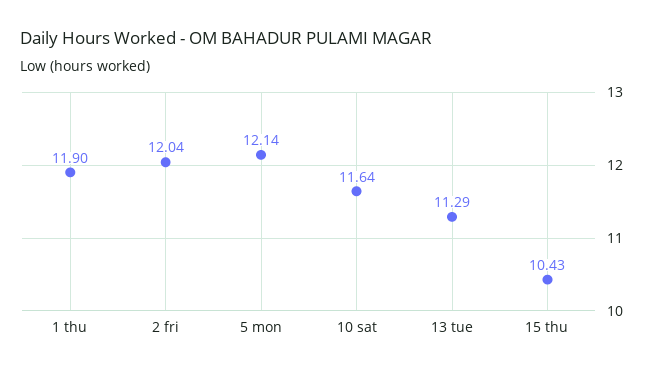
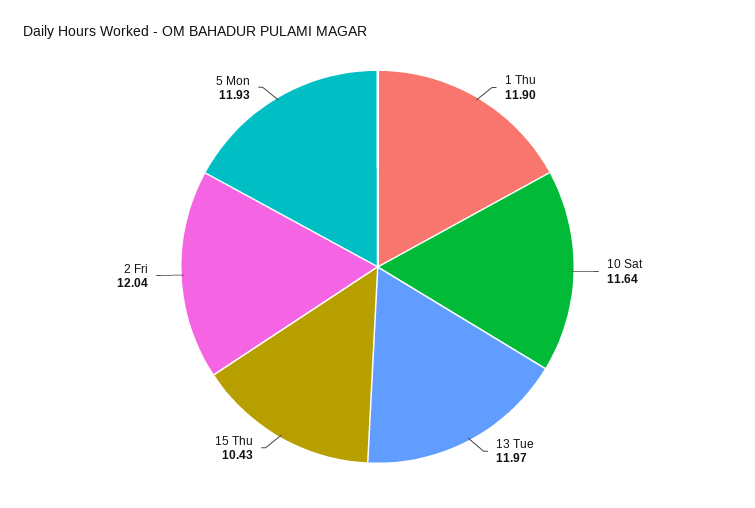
5 mon: 12.14 -> 11.93
13 tue: 11.29 -> 11.97

